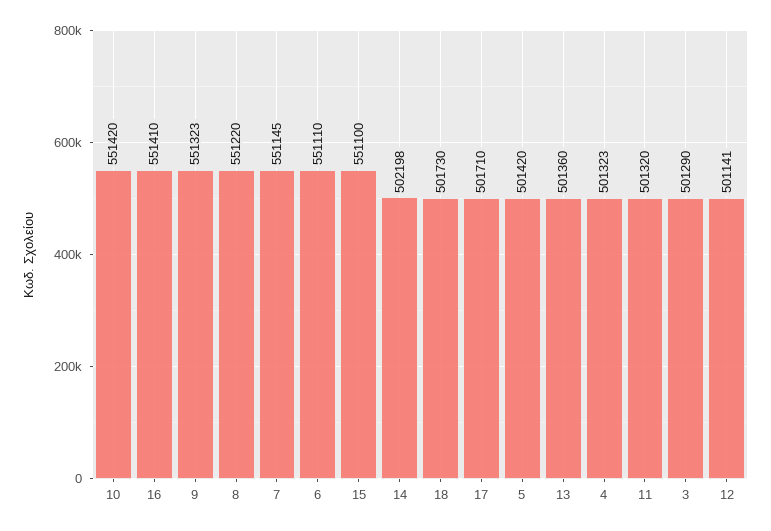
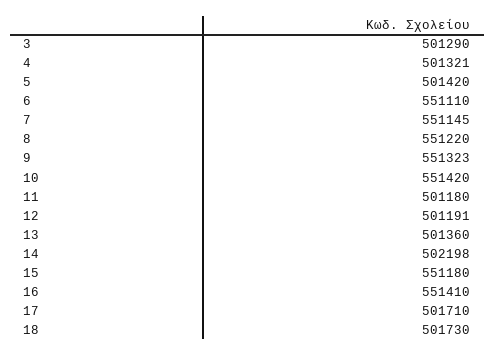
15: 551100 -> 551180
4: 501323 -> 501321
11: 501320 -> 501180
12: 501141 -> 501191

